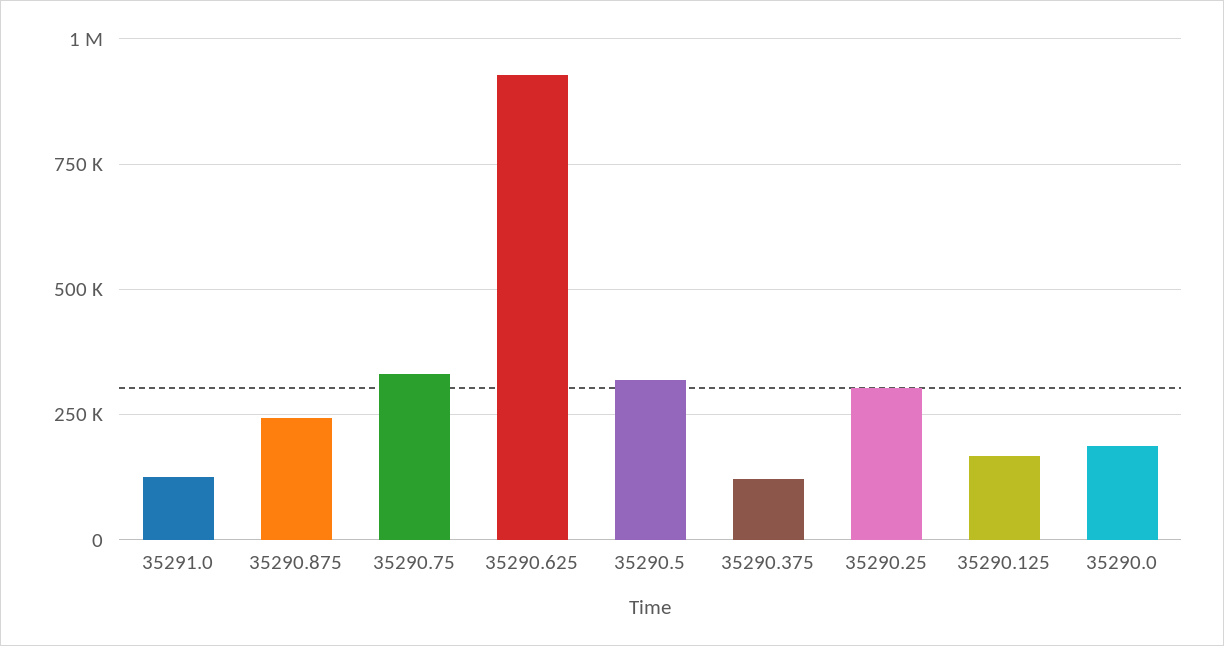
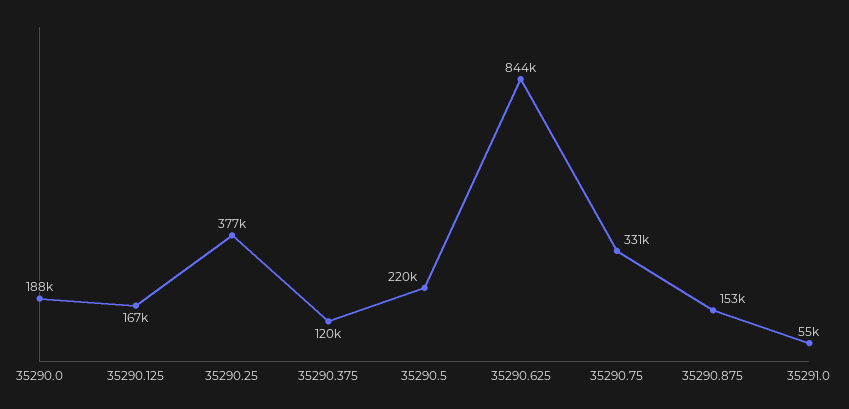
35291.0: 125000 -> 55000
35290.875: 250000 -> 153000
35290.625: 925000 -> 844000
35290.5: 325000 -> 220000
35290.25: 300000 -> 377000

